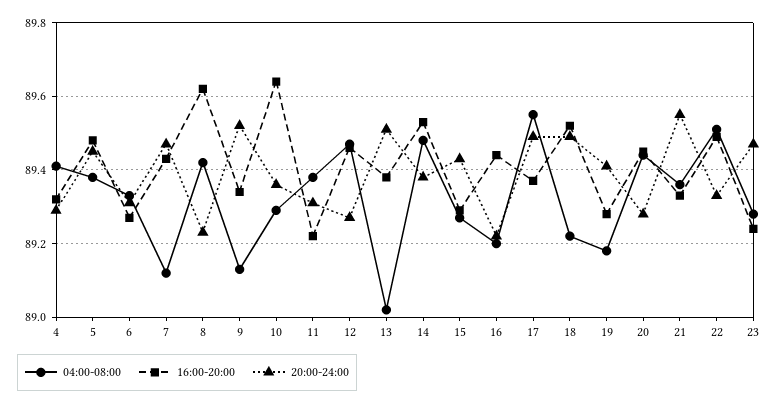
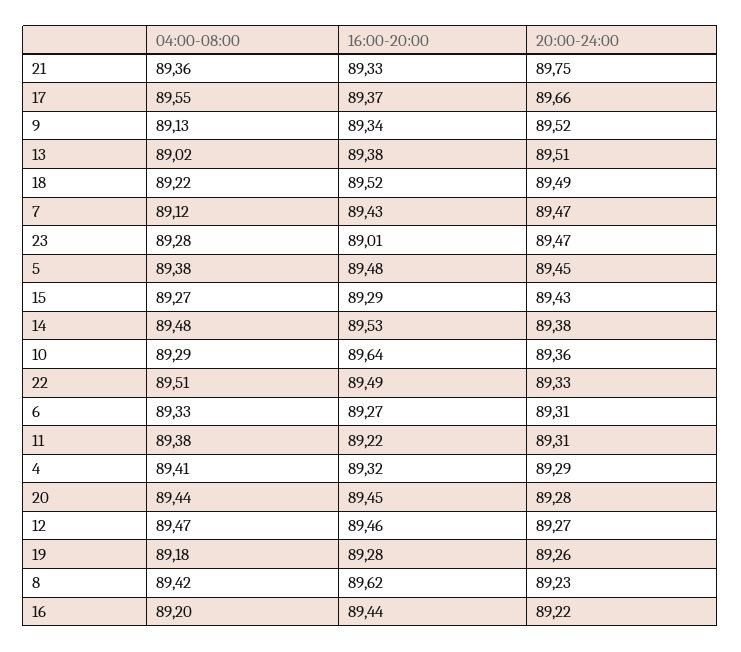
20:00-24:00, 17: 89.5 -> 89.66
20:00-24:00, 19: 89.4 -> 89.26
20:00-24:00, 21: 89.55 -> 89.75
16:00-20:00, 23: 89.25 -> 89.01

